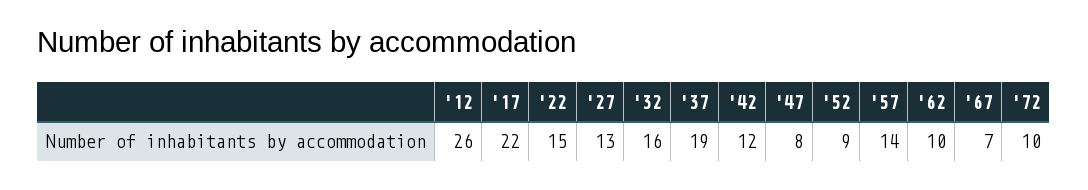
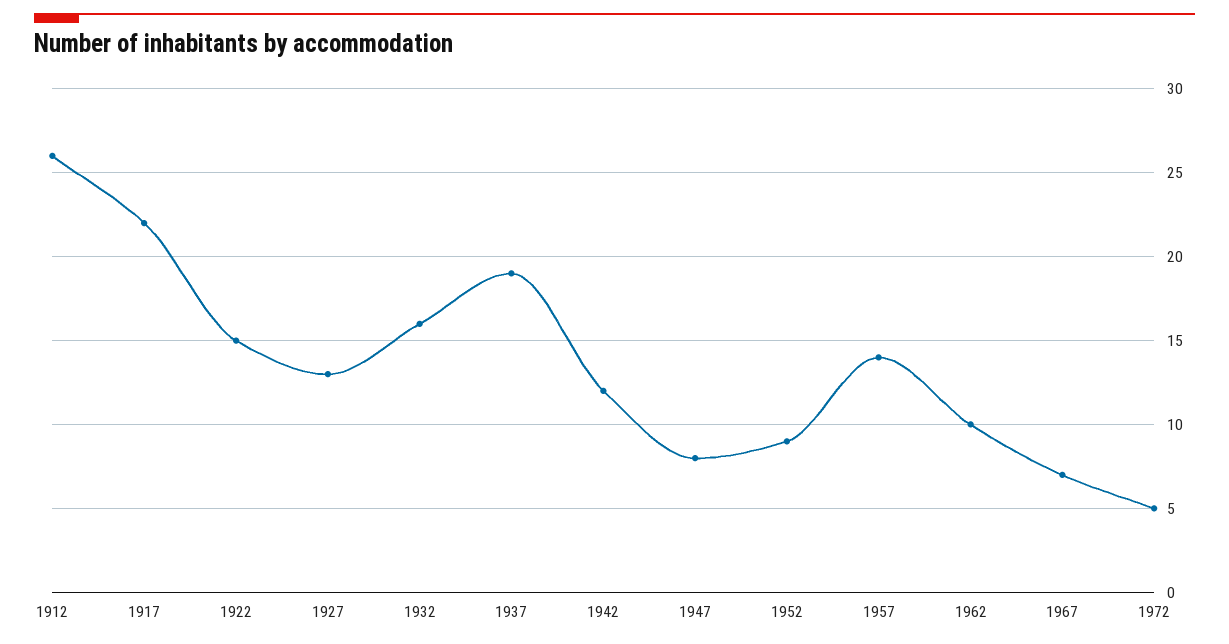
'72: 10 -> 5

